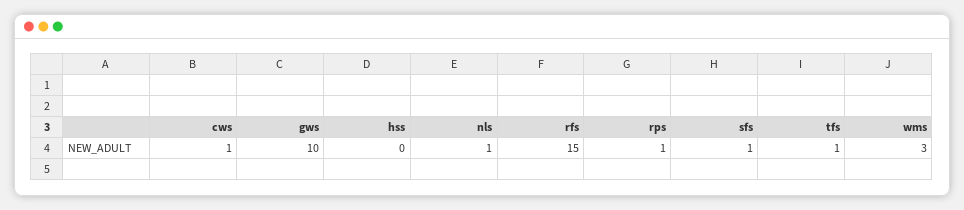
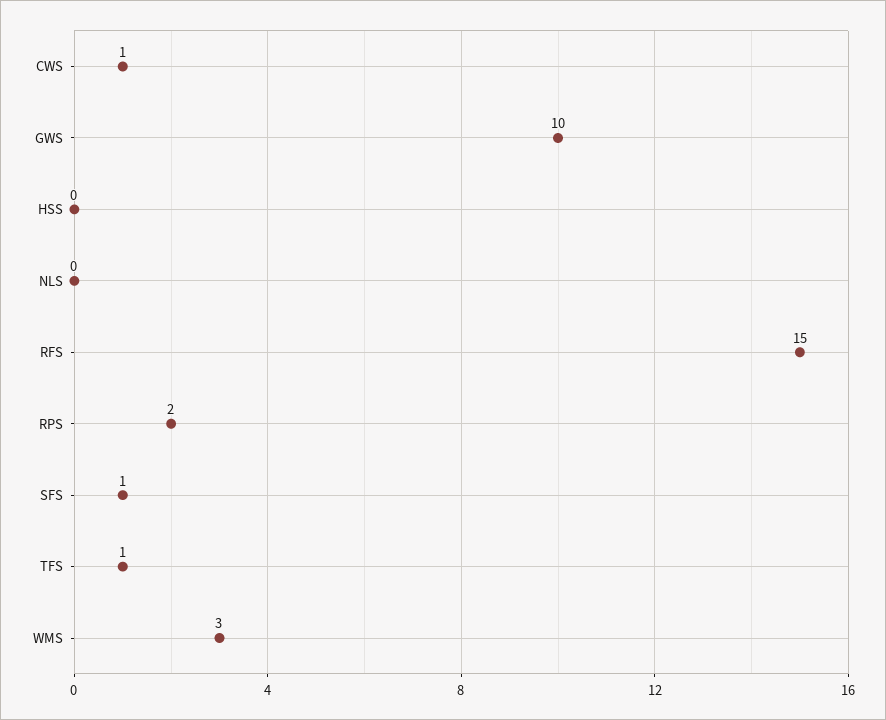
nls: 1 -> 0
rps: 1 -> 2

